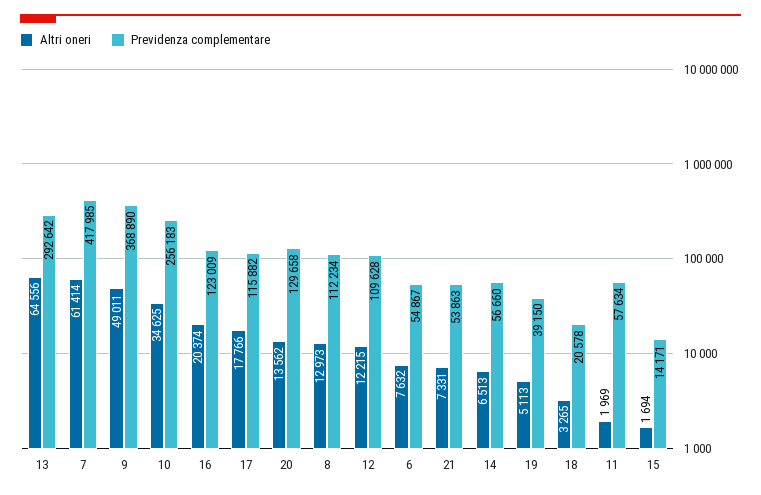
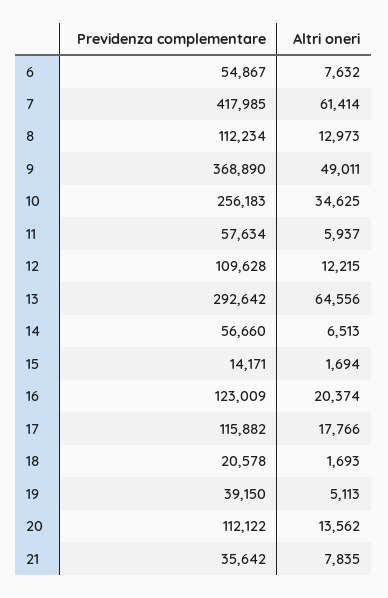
Previdenza complementare, 20: 129658 -> 112122
Altri oneri, 21: 7331 -> 7835
Previdenza complementare, 21: 53863 -> 35642
Altri oneri, 18: 3265 -> 1693
Altri oneri, 11: 1969 -> 5937

